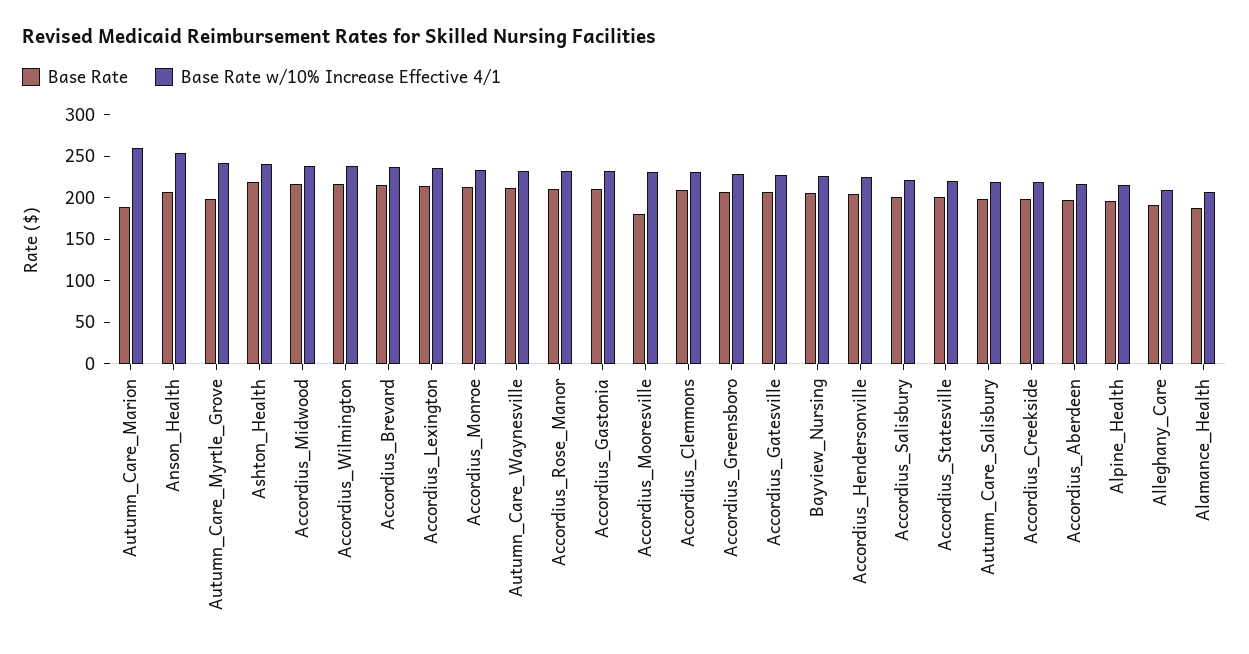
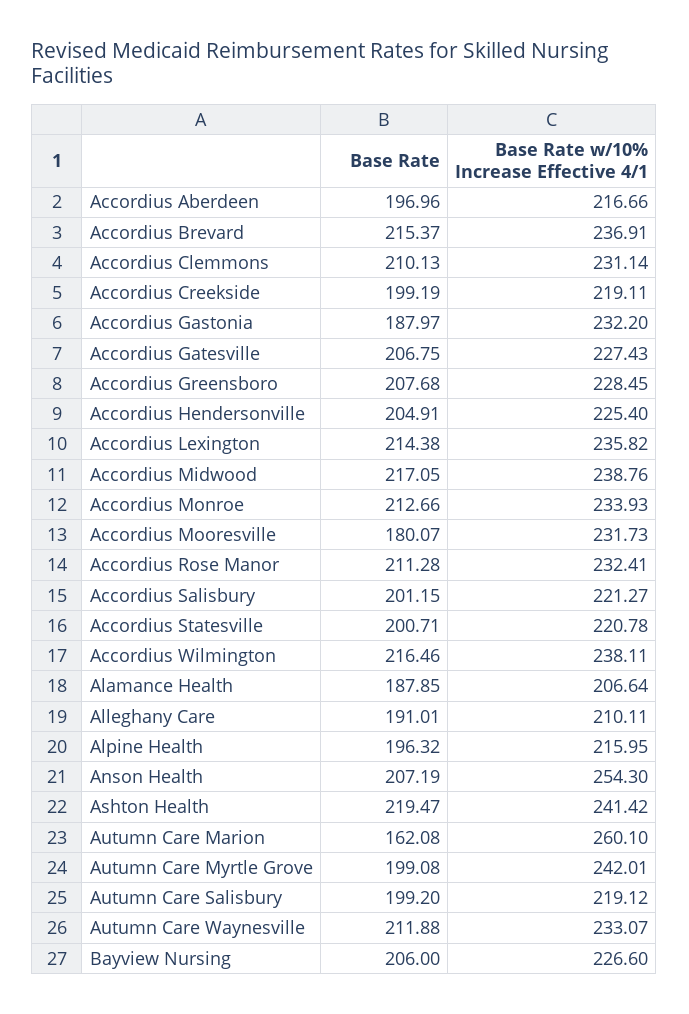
Base Rate, Autumn_Care_Marion: 190 -> 162.08
Base Rate, Accordius_Gastonia: 210 -> 187.97

